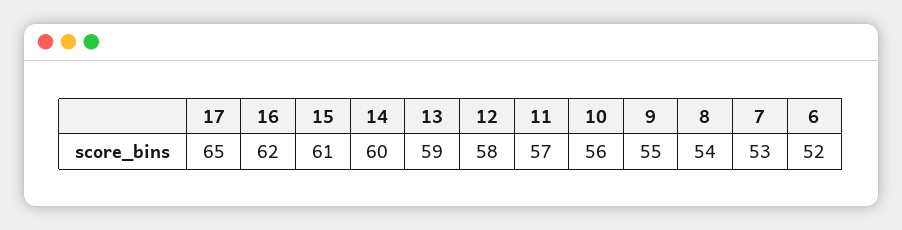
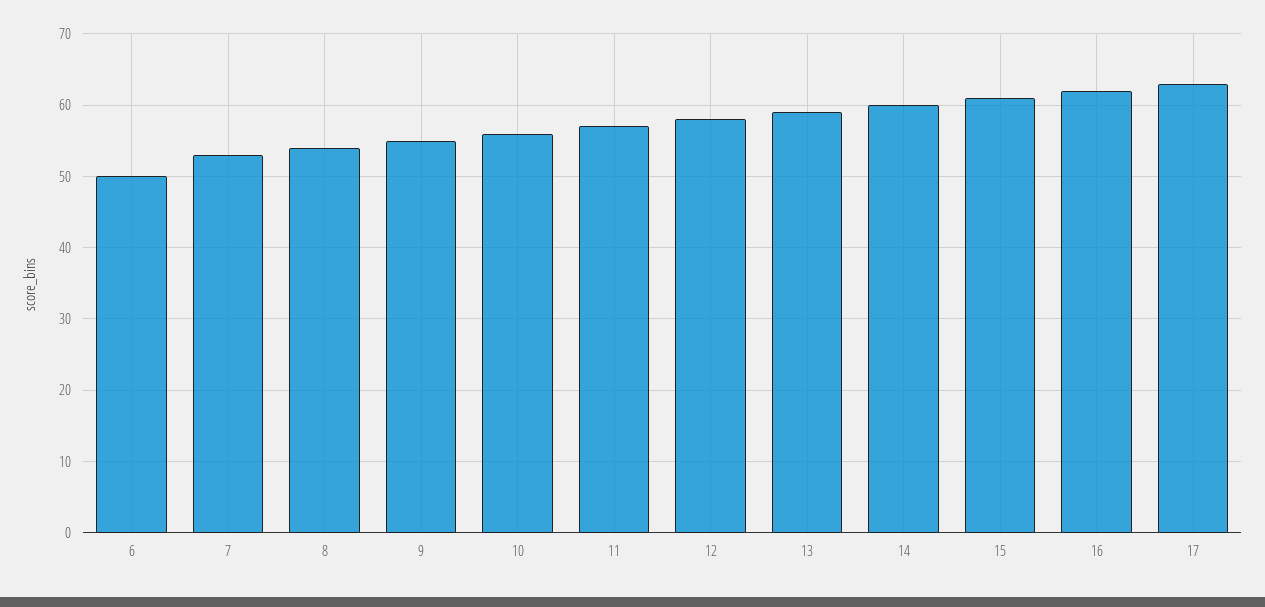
17: 65 -> 63
6: 52 -> 50

